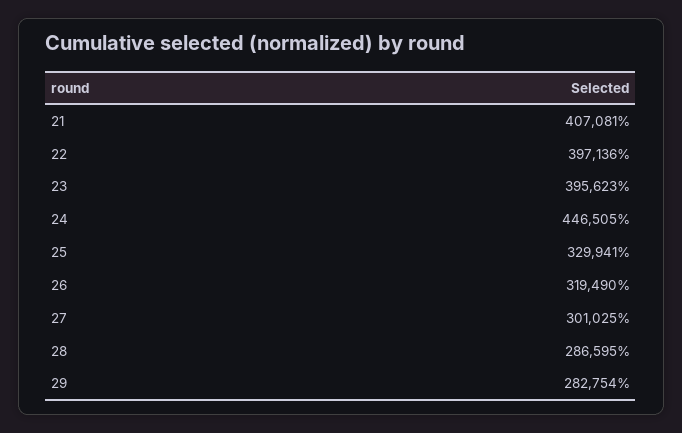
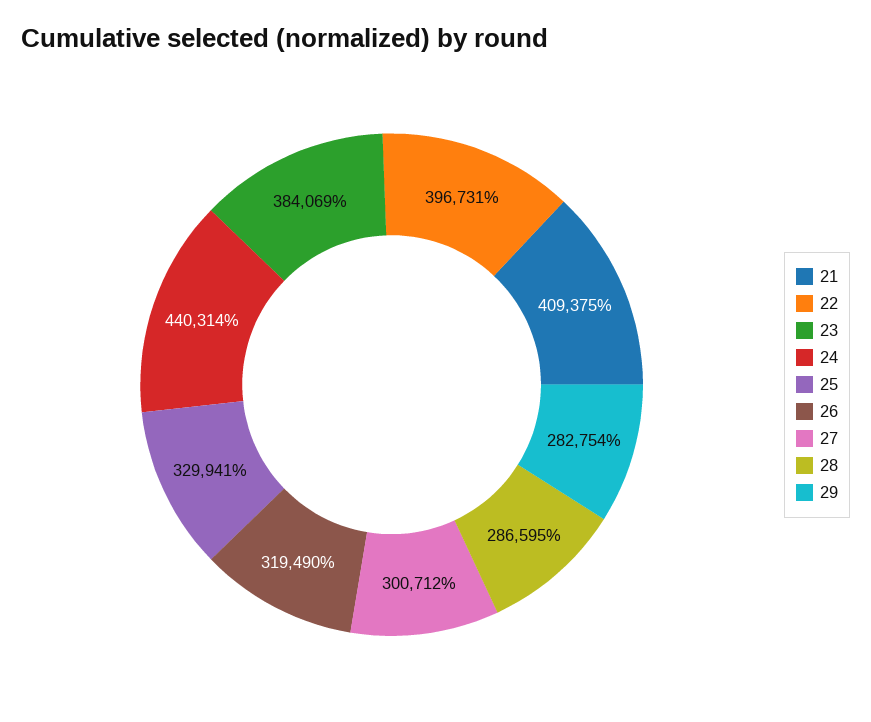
21: 407081 -> 409375
22: 397136 -> 396731
23: 395623 -> 384069
24: 446505 -> 440314
27: 301025 -> 300712

